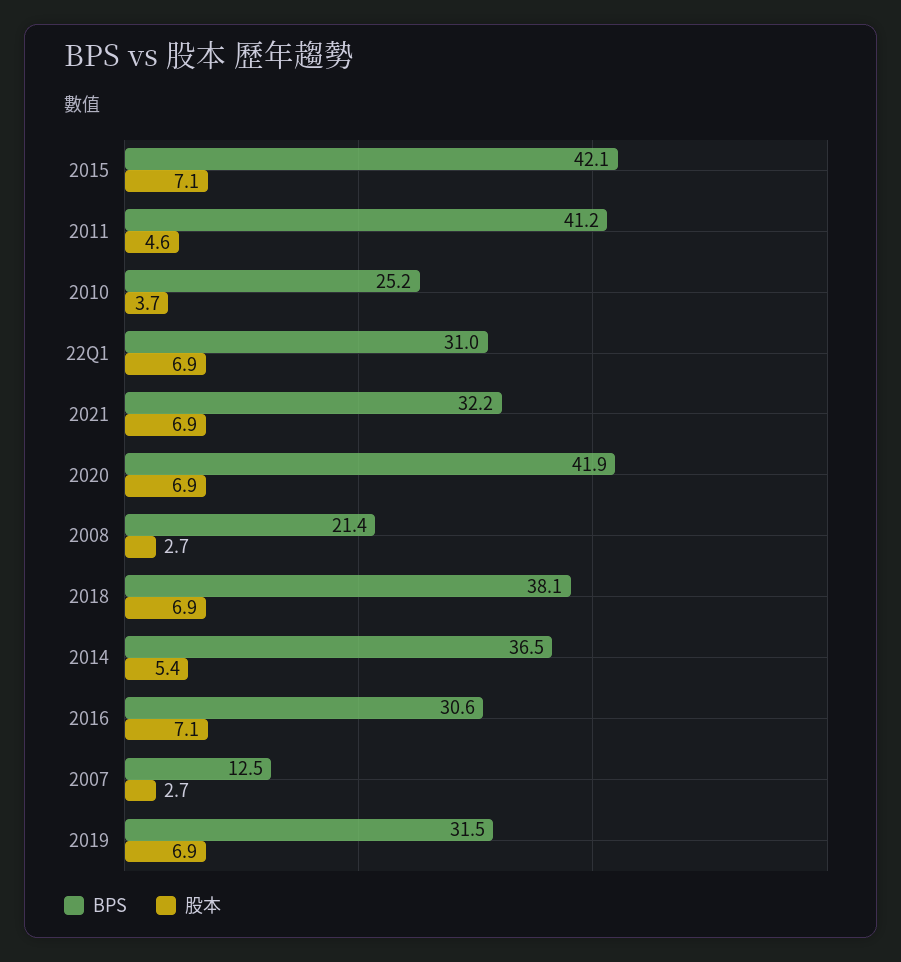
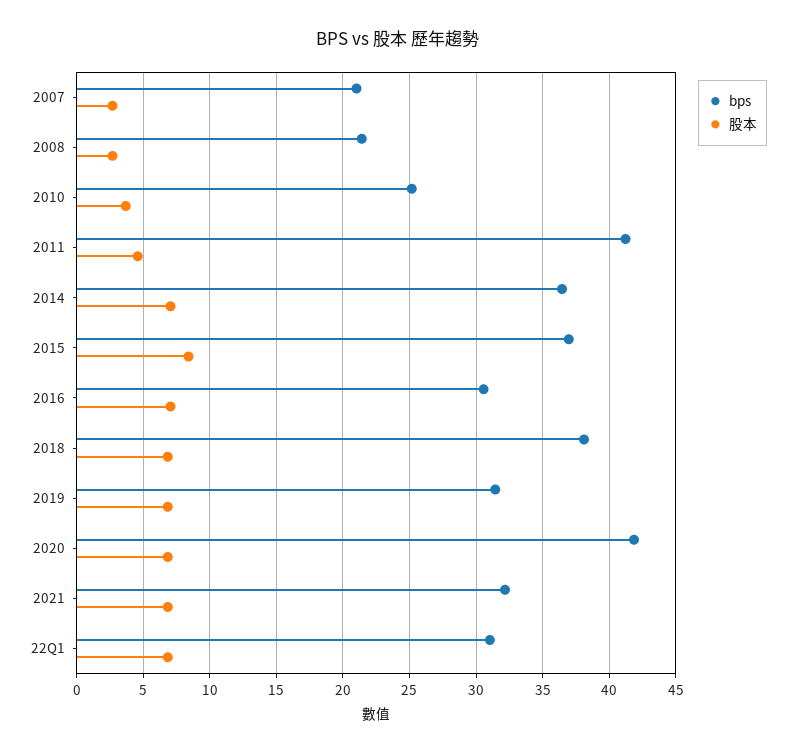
BPS, 2015: 42.1 -> 37
股本, 2015: 7.1 -> 8.5
股本, 2014: 5.4 -> 7
BPS, 2007: 12.5 -> 21

